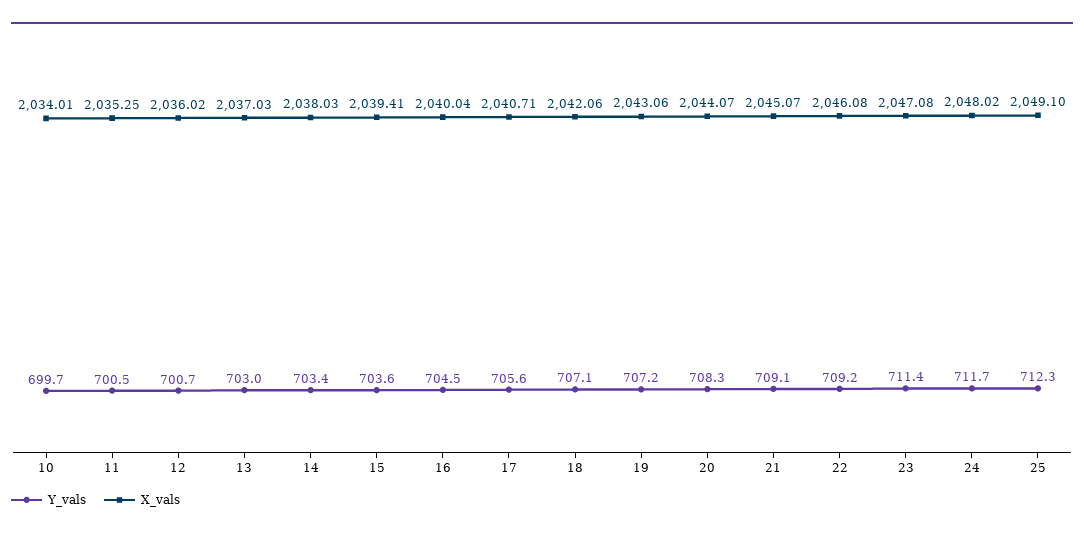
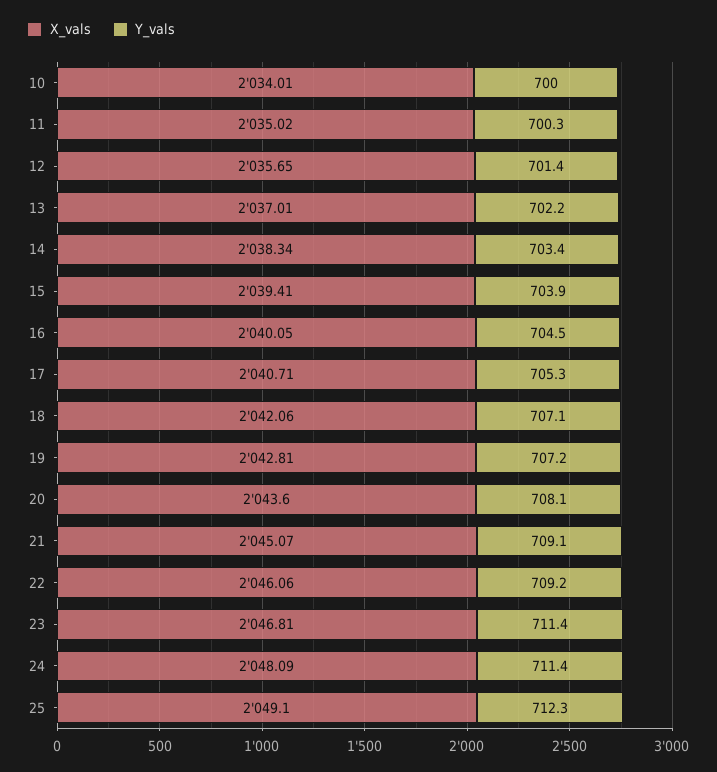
Y_vals, 10: 699.7 -> 700
Y_vals, 11: 700.5 -> 700.3
X_vals, 11: 2035.25 -> 2035.02
Y_vals, 12: 700.7 -> 701.4
X_vals, 12: 2036.02 -> 2035.65
Y_vals, 13: 703 -> 702.2
X_vals, 13: 2037.03 -> 2037.01
X_vals, 14: 2038.03 -> 2038.34
Y_vals, 15: 703.6 -> 703.9
X_vals, 16: 2040.04 -> 2040.05
Y_vals, 17: 705.6 -> 705.3
X_vals, 19: 2043.06 -> 2042.81
Y_vals, 20: 708.3 -> 708.1
X_vals, 20: 2044.07 -> 2043.6
X_vals, 22: 2046.08 -> 2046.06
X_vals, 23: 2047.08 -> 2046.81
Y_vals, 24: 711.7 -> 711.4
X_vals, 24: 2048.02 -> 2048.09

